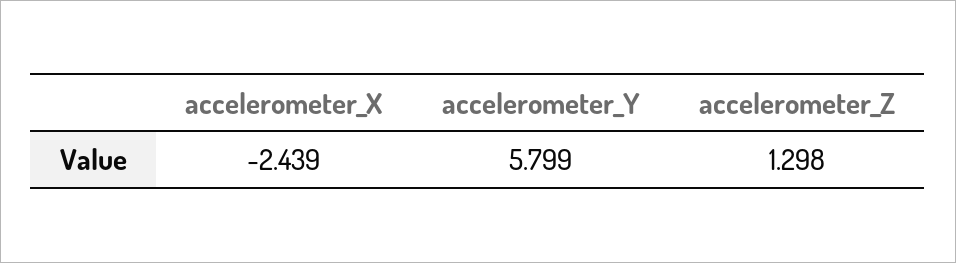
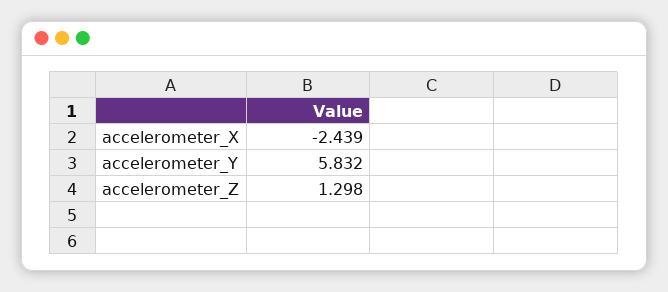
accelerometer_Y: 5.799 -> 5.832

